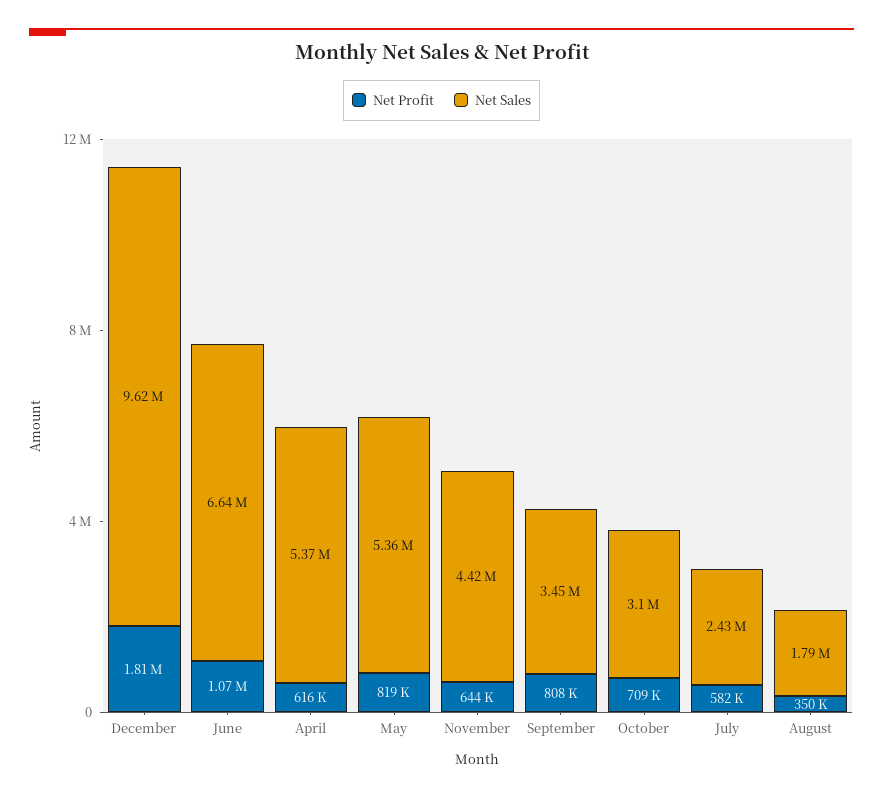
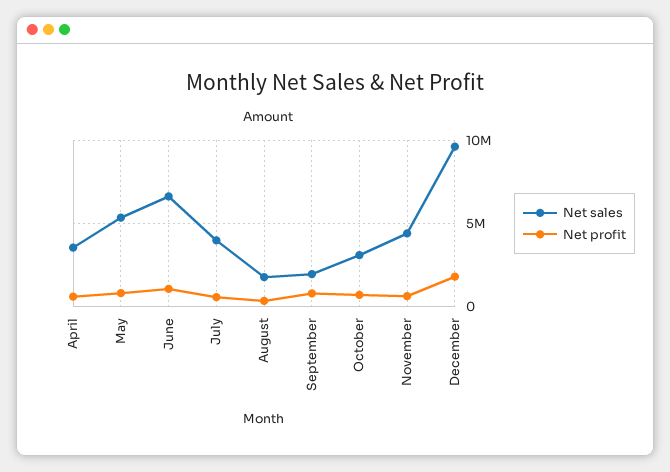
Net Sales, April: 5370000 -> 3500000
Net Sales, September: 3450000 -> 2000000
Net Sales, July: 2430000 -> 4000000

